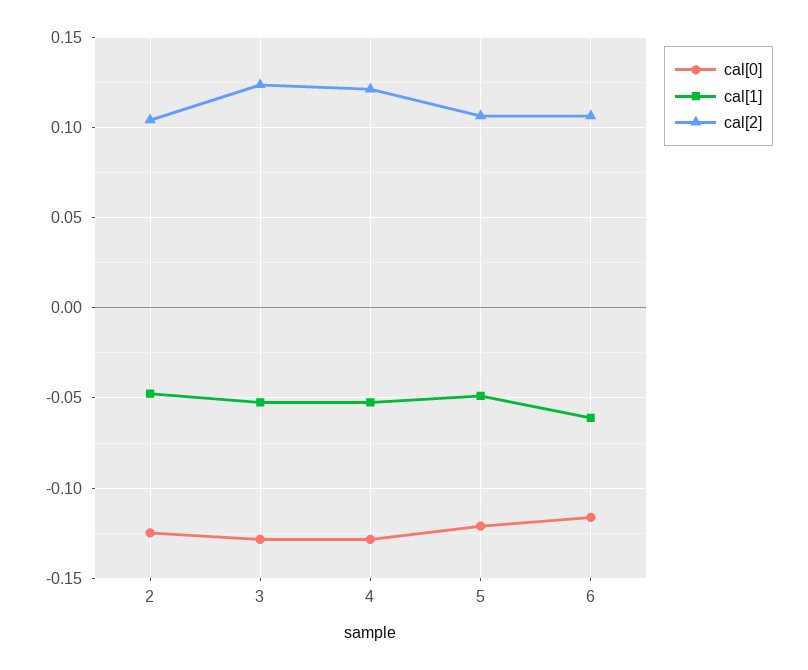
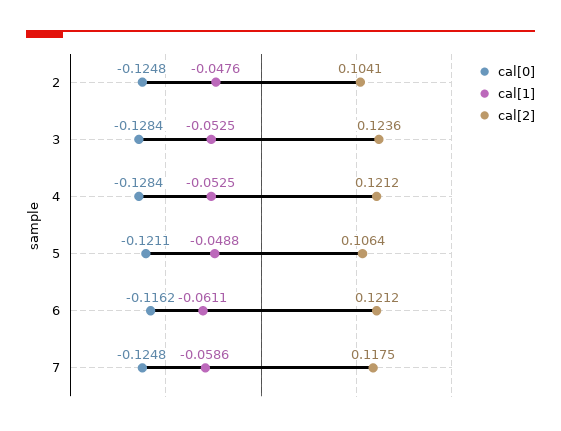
cal[2], 6: 0.105 -> 0.1212
cal[0], 7: none -> -0.1248
cal[1], 7: none -> -0.0586
cal[2], 7: none -> 0.1175

